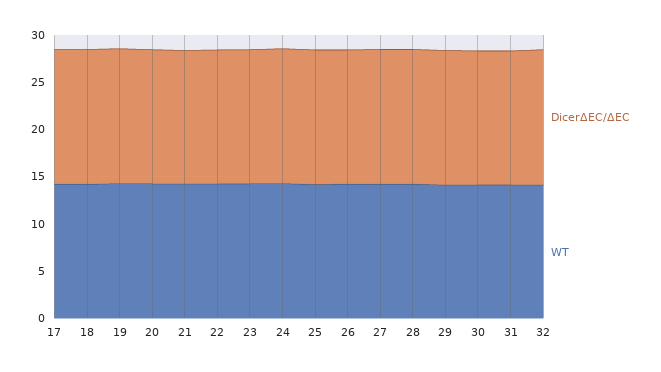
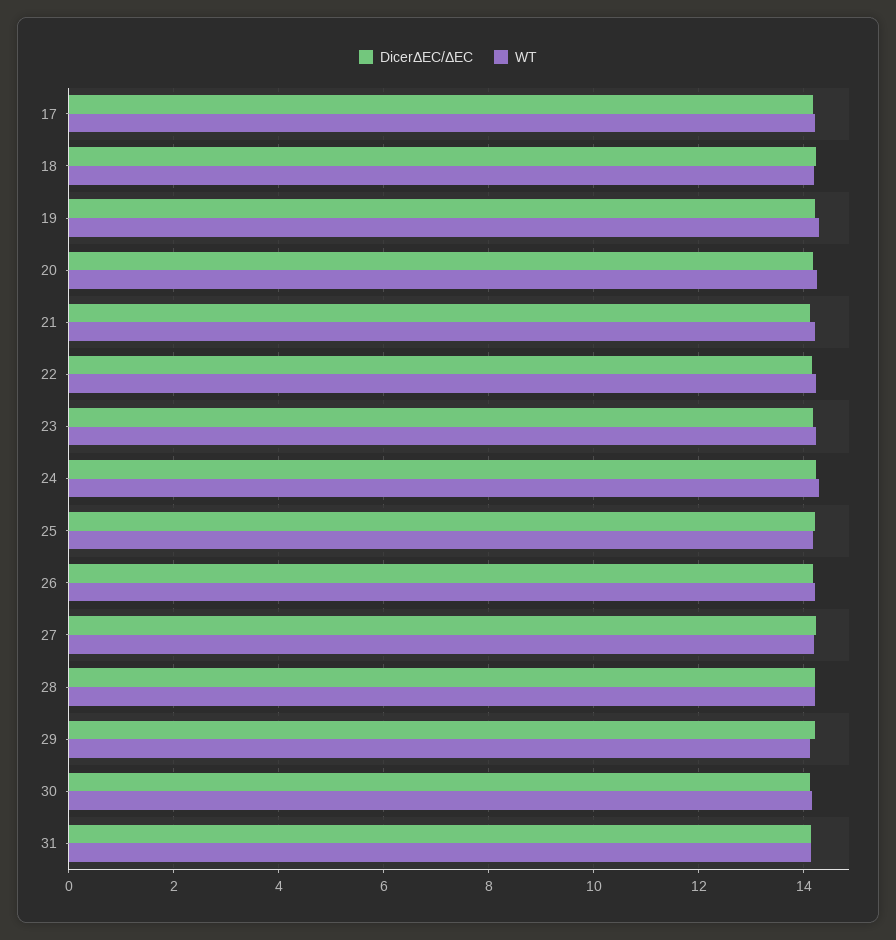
DicerΔEC/ΔEC, 32: 14 -> none
WT, 32: 14 -> none

